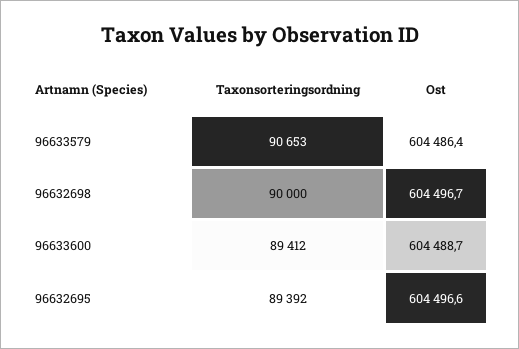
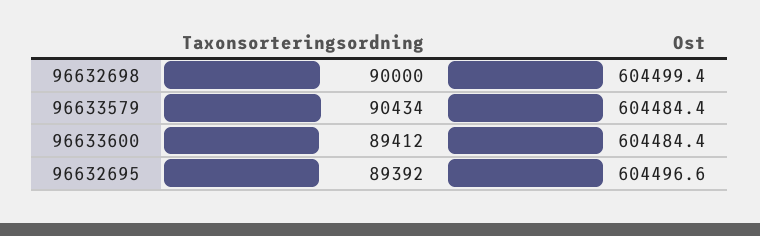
Taxonsorteringsordning, 96633579: 90653 -> 90434
Ost, 96633579: 604486.4 -> 604484.4
Ost, 96632698: 604496.7 -> 604499.4
Ost, 96633600: 604488.7 -> 604484.4

